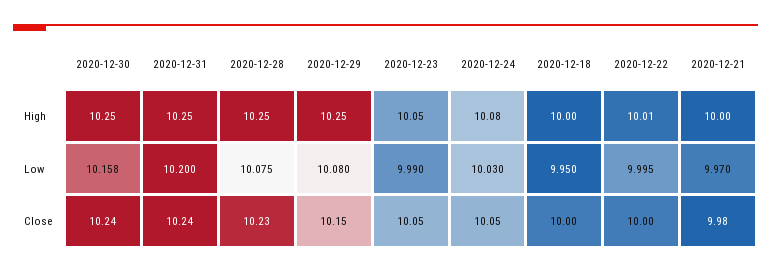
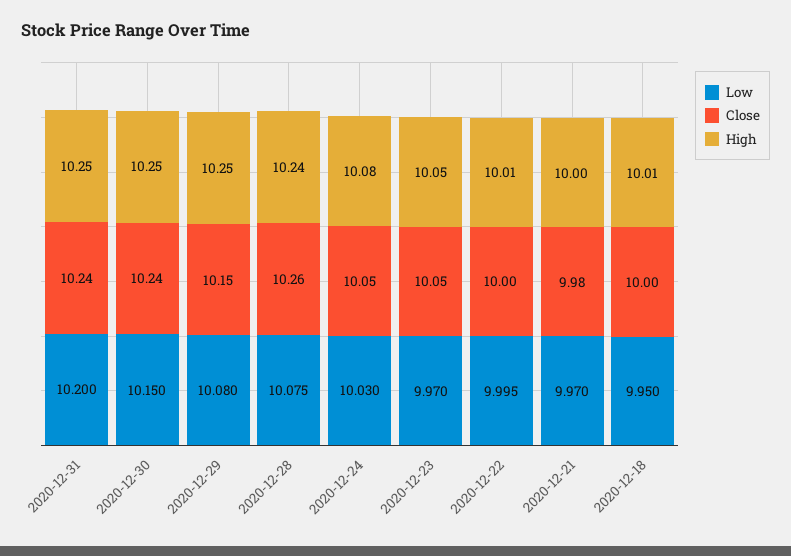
High, 2020-12-28: 10.25 -> 10.24
High, 2020-12-18: 10 -> 10.01
Low, 2020-12-30: 10.158 -> 10.15
Low, 2020-12-23: 9.99 -> 9.97
Close, 2020-12-28: 10.23 -> 10.26

